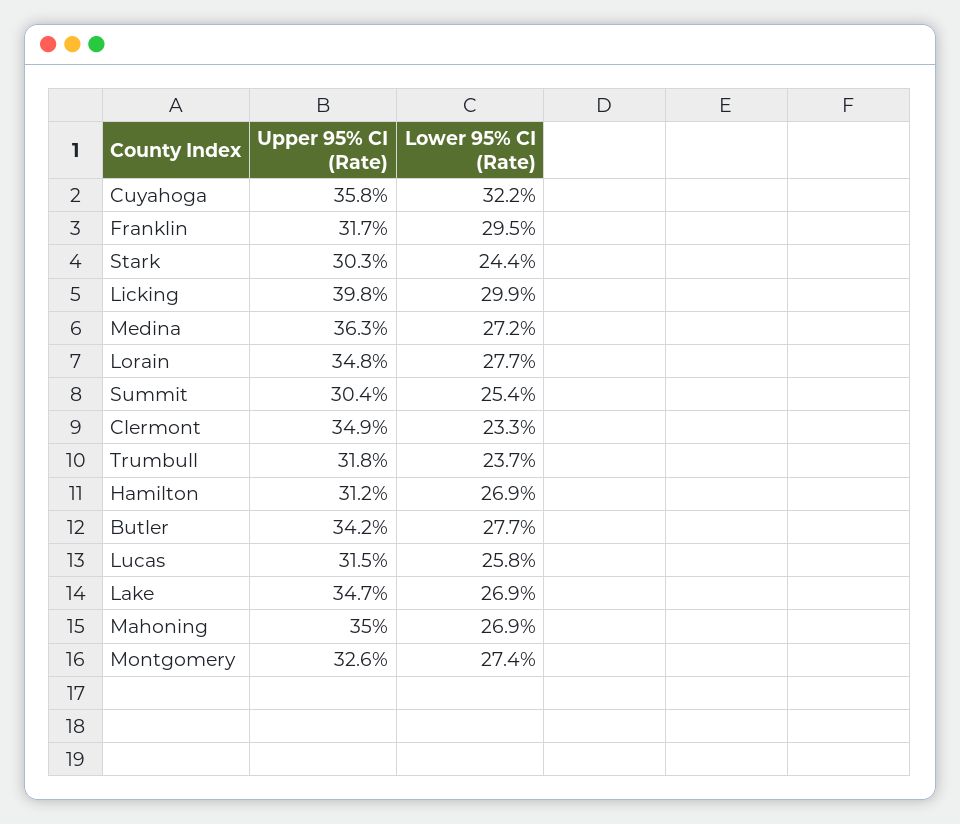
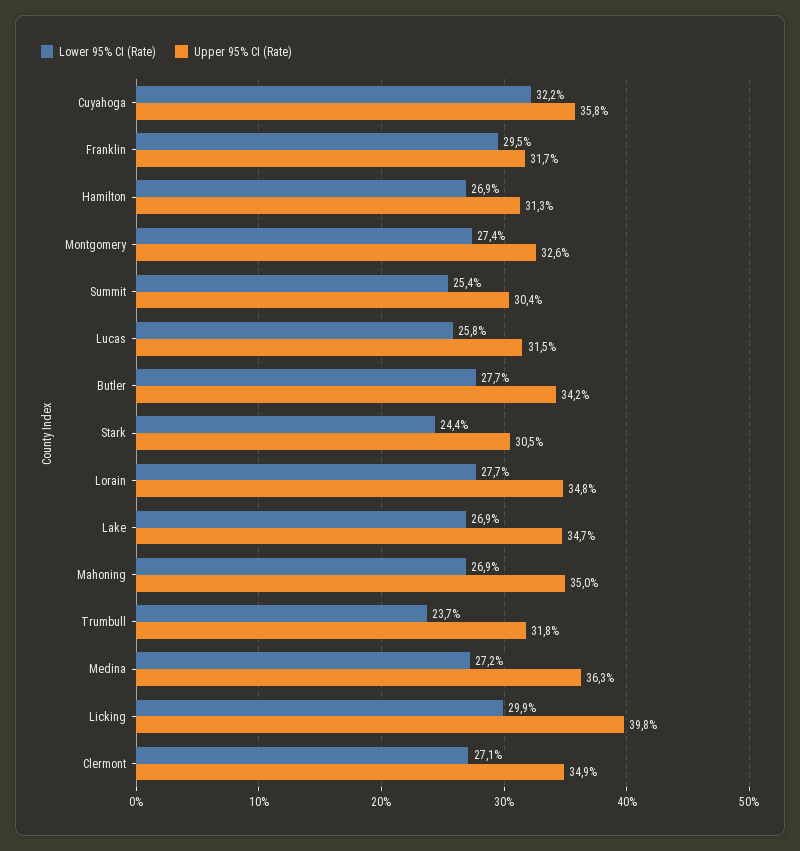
Upper 95% CI (Rate), Stark: 30.3 -> 30.5
Lower 95% CI (Rate), Clermont: 23.3 -> 27.1
Upper 95% CI (Rate), Hamilton: 31.2 -> 31.3

